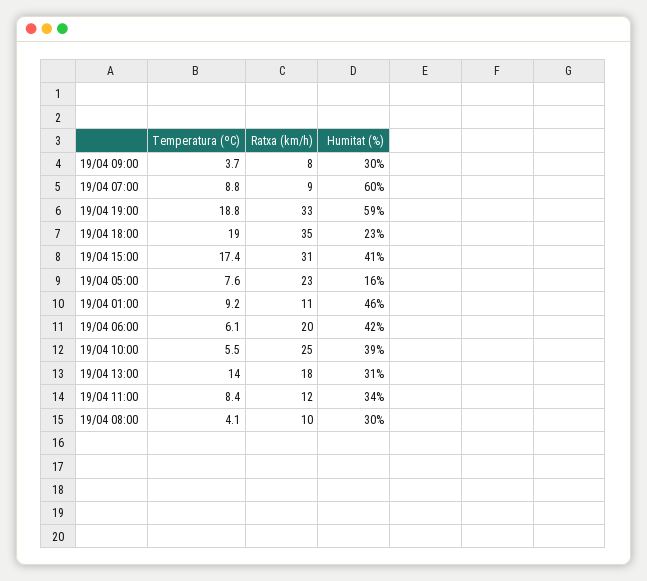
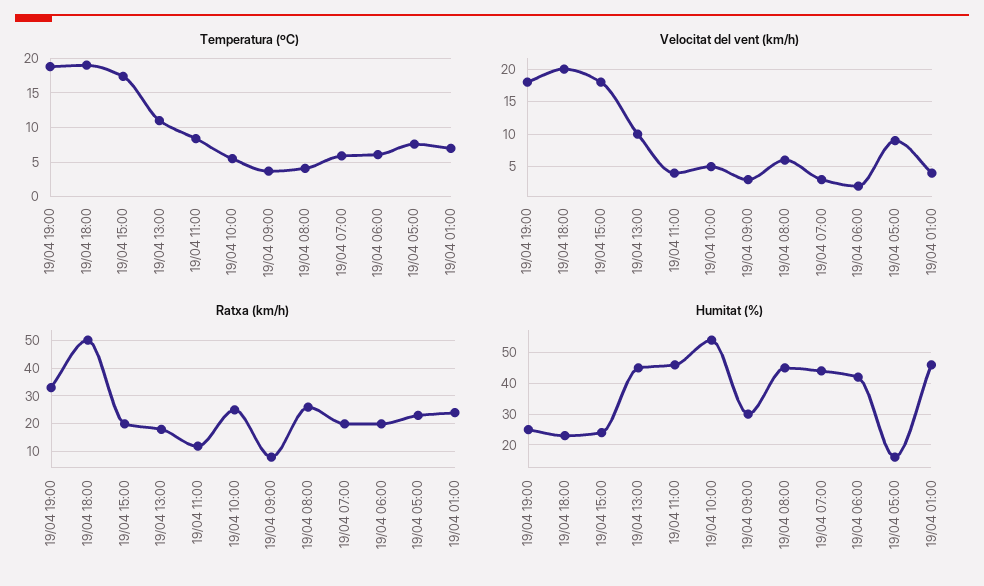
Temperatura (ºC), 19/04 07:00: 8.8 -> 6
Ratxa (km/h), 19/04 07:00: 9 -> 20
Humitat (%), 19/04 07:00: 60 -> 45
Humitat (%), 19/04 19:00: 59 -> 25
Ratxa (km/h), 19/04 18:00: 35 -> 50
Ratxa (km/h), 19/04 15:00: 31 -> 20
Humitat (%), 19/04 15:00: 41 -> 25
Temperatura (ºC), 19/04 01:00: 9.2 -> 7
Ratxa (km/h), 19/04 01:00: 11 -> 25
Humitat (%), 19/04 10:00: 39 -> 55
Temperatura (ºC), 19/04 13:00: 14 -> 11
Humitat (%), 19/04 13:00: 31 -> 45
Humitat (%), 19/04 11:00: 34 -> 45
Ratxa (km/h), 19/04 08:00: 10 -> 25
Humitat (%), 19/04 08:00: 30 -> 45
Velocitat del vent (km/h), 19/04 19:00: none -> 18
Velocitat del vent (km/h), 19/04 18:00: none -> 20
Velocitat del vent (km/h), 19/04 15:00: none -> 18
Velocitat del vent (km/h), 19/04 13:00: none -> 10
Velocitat del vent (km/h), 19/04 11:00: none -> 4
Velocitat del vent (km/h), 19/04 10:00: none -> 5
Velocitat del vent (km/h), 19/04 09:00: none -> 3
Velocitat del vent (km/h), 19/04 08:00: none -> 6
Velocitat del vent (km/h), 19/04 07:00: none -> 3
Velocitat del vent (km/h), 19/04 06:00: none -> 2
Velocitat del vent (km/h), 19/04 05:00: none -> 9
Velocitat del vent (km/h), 19/04 01:00: none -> 4

